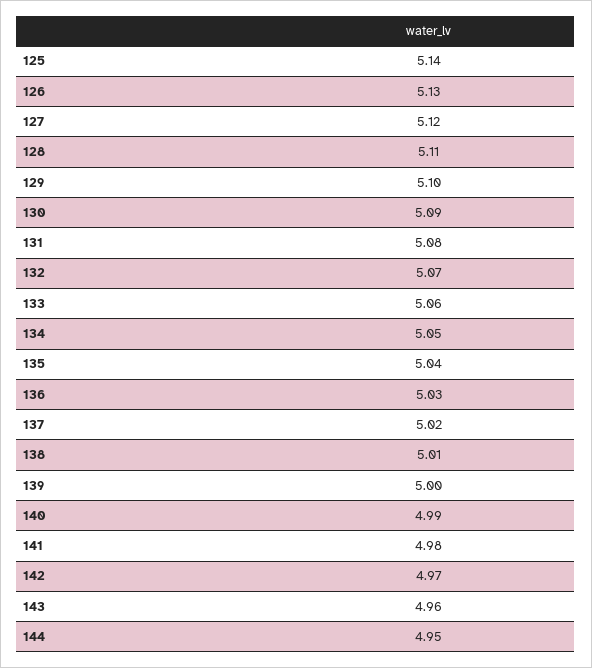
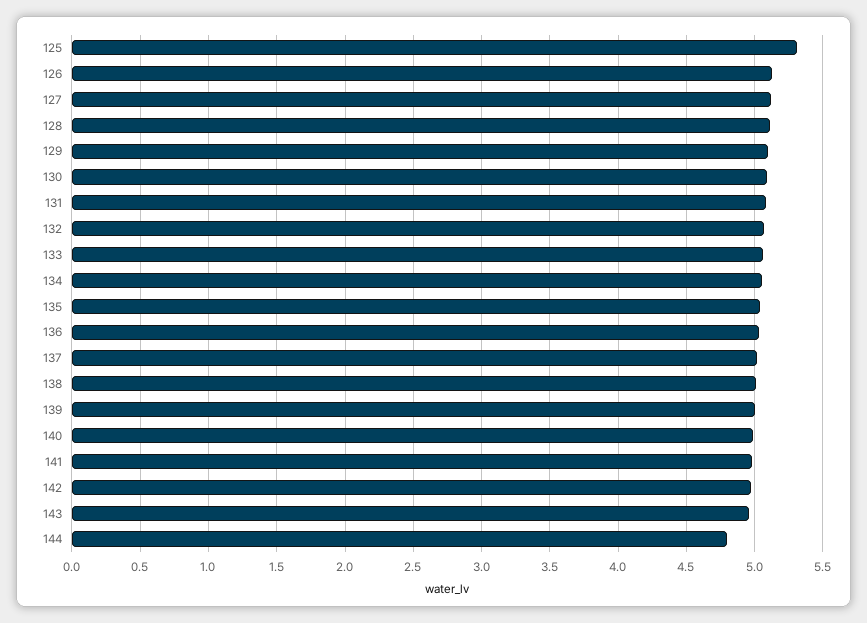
125: 5.14 -> 5.3
144: 4.95 -> 4.8

